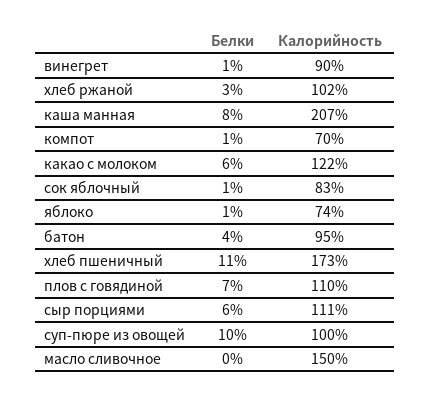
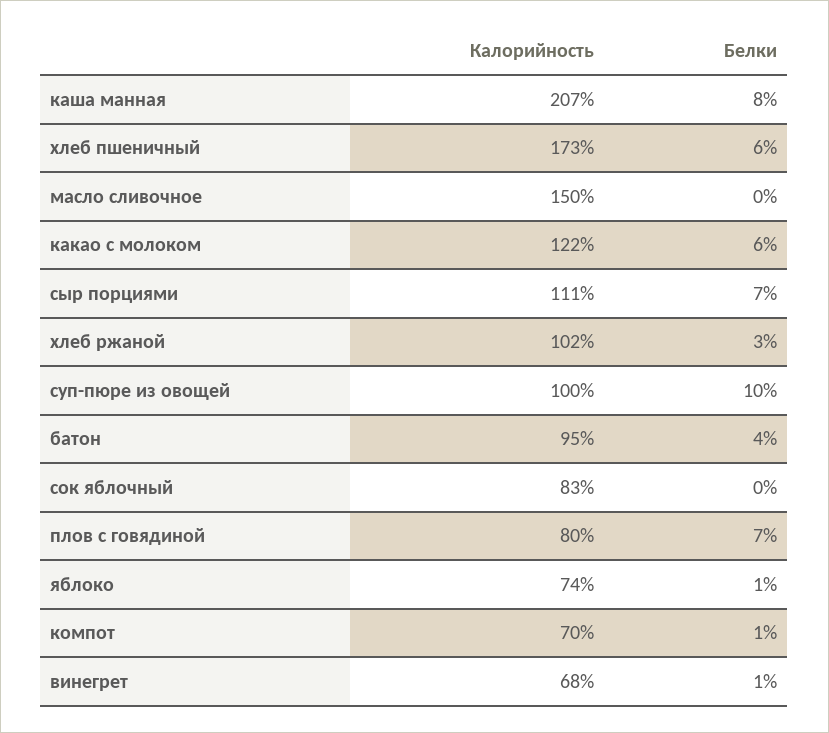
Калорийность, винегрет: 90 -> 68
Белки, сок яблочный: 1 -> 0
Белки, хлеб пшеничный: 11 -> 6
Калорийность, плов с говядиной: 110 -> 80
Белки, сыр порциями: 6 -> 7

